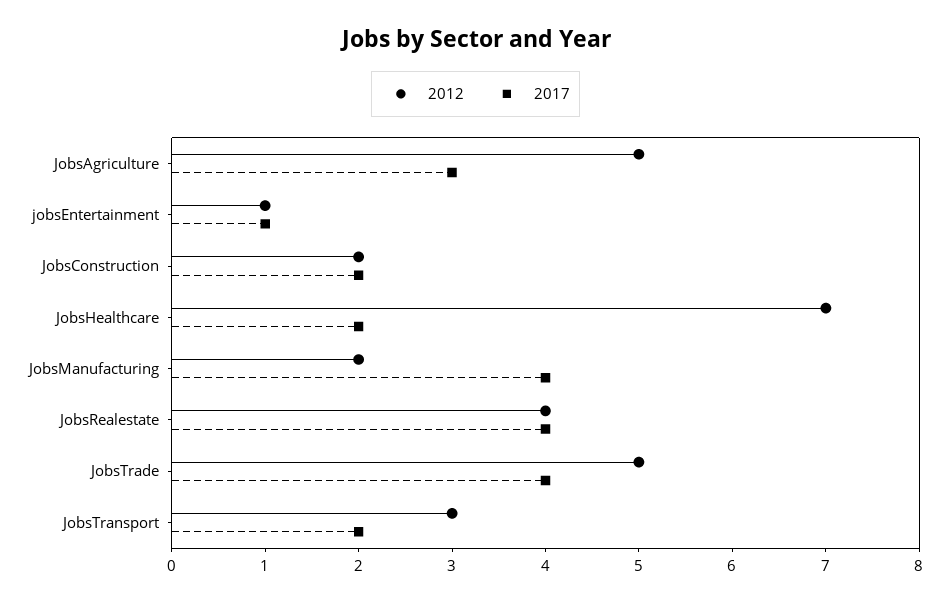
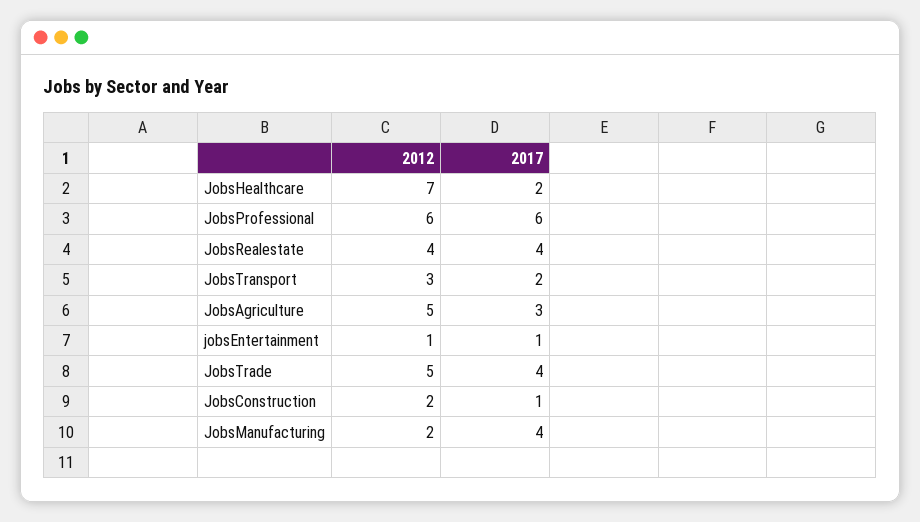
2017, JobsConstruction: 2 -> 1
2012, JobsProfessional: none -> 6
2017, JobsProfessional: none -> 6

